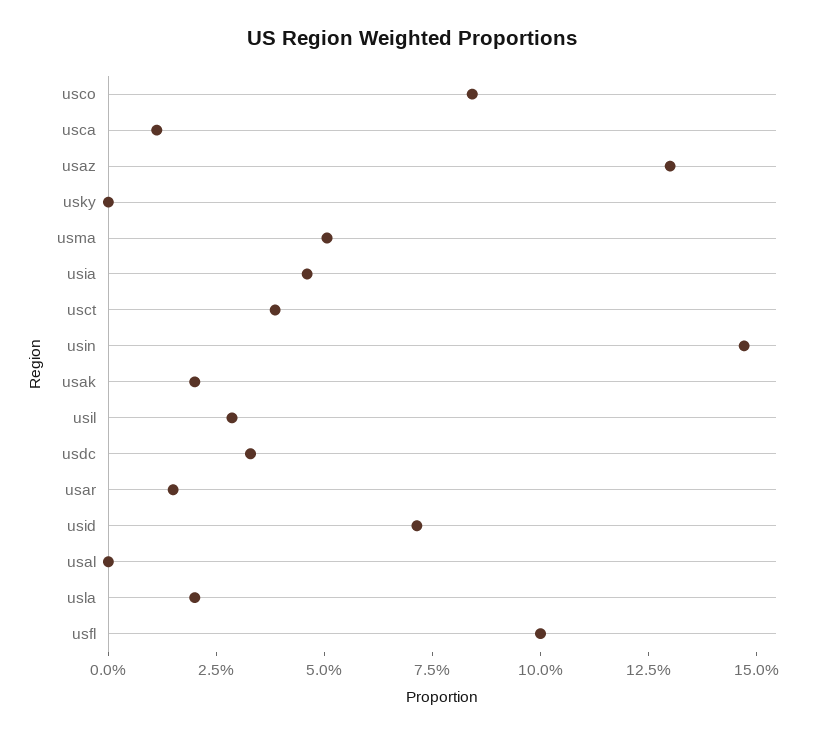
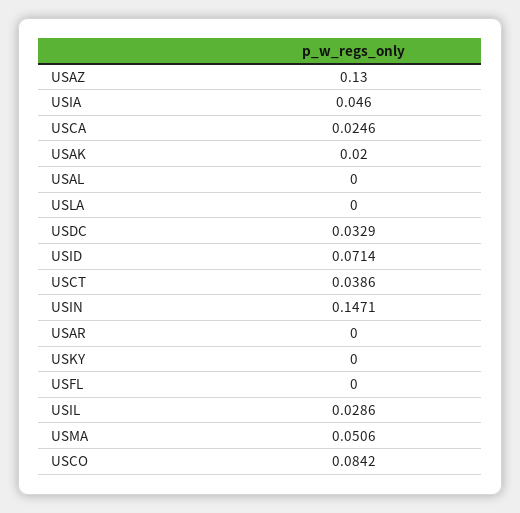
usca: 0.01 -> 0.0246
usar: 0.015 -> 0
usla: 0.02 -> 0
usfl: 0.1 -> 0

